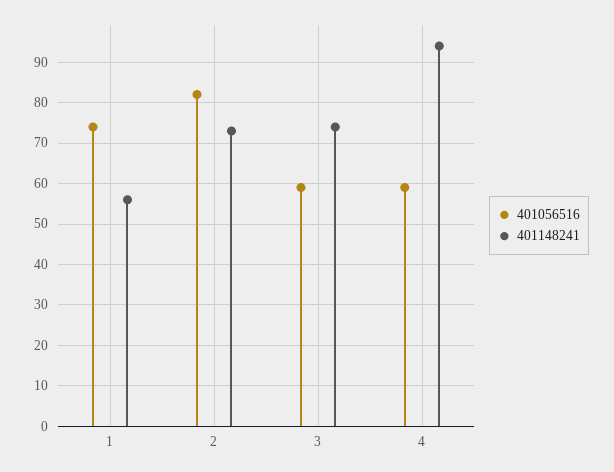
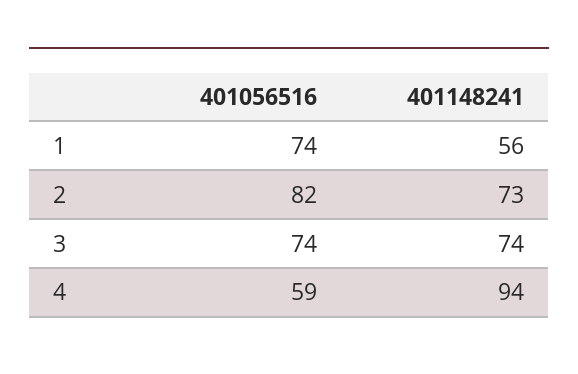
401056516, 3: 60 -> 74

